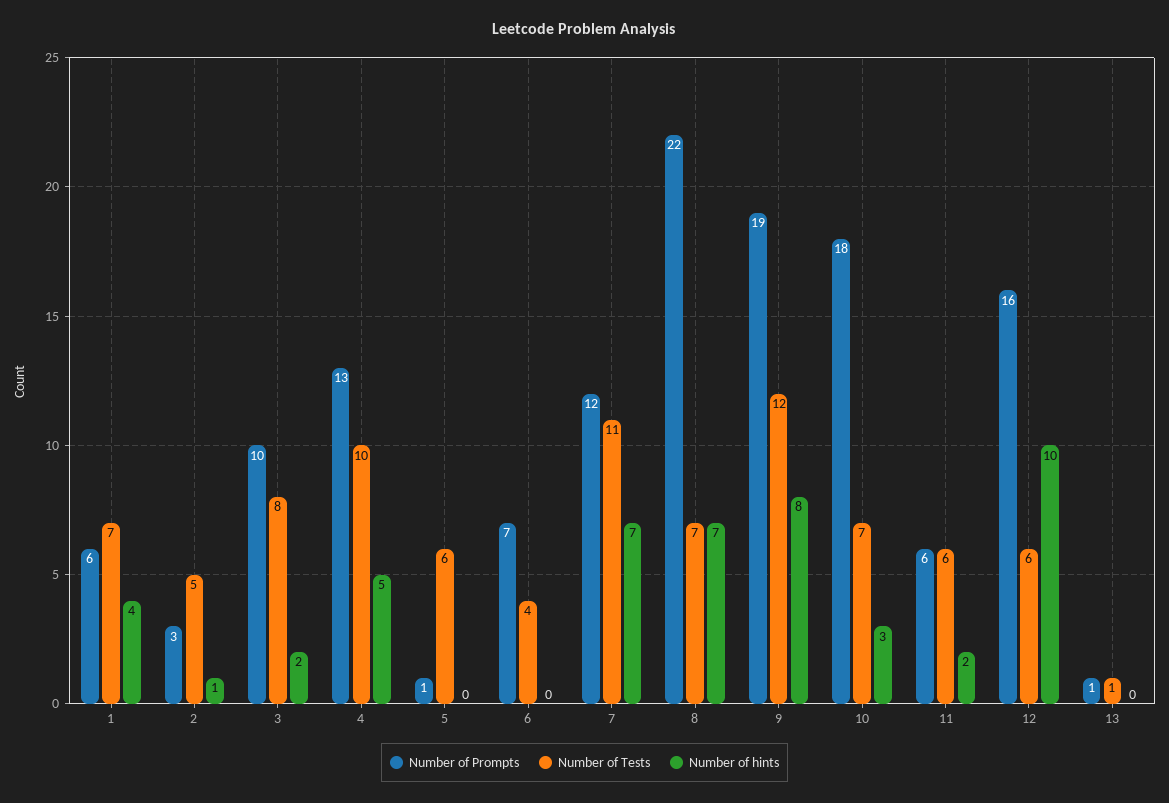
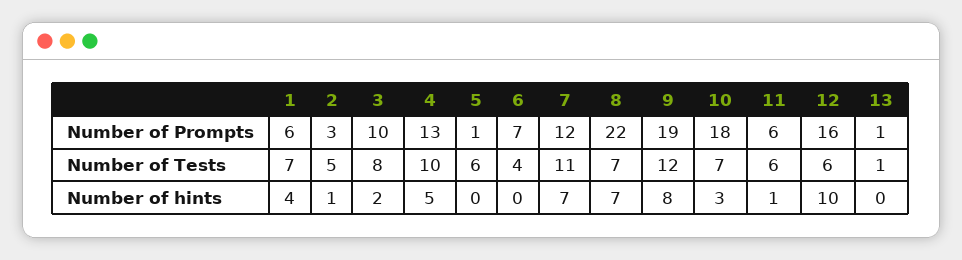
Number of hints, 11: 2 -> 1

